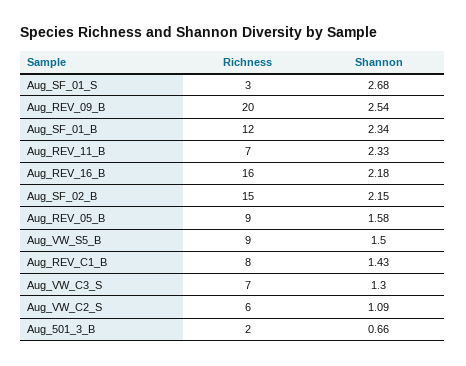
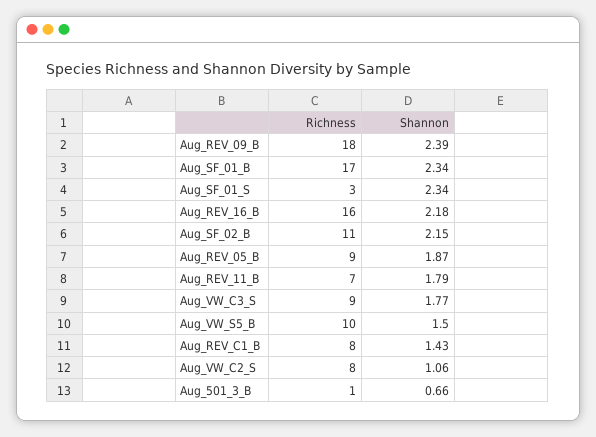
Shannon, Aug_SF_01_S: 2.68 -> 2.34
Richness, Aug_REV_09_B: 20 -> 18
Shannon, Aug_REV_09_B: 2.54 -> 2.39
Richness, Aug_SF_01_B: 12 -> 17
Shannon, Aug_REV_11_B: 2.33 -> 1.79
Richness, Aug_SF_02_B: 15 -> 11
Shannon, Aug_REV_05_B: 1.58 -> 1.87
Richness, Aug_VW_S5_B: 9 -> 10
Richness, Aug_VW_C3_S: 7 -> 9
Shannon, Aug_VW_C3_S: 1.3 -> 1.77
Richness, Aug_VW_C2_S: 6 -> 8
Shannon, Aug_VW_C2_S: 1.09 -> 1.06
Richness, Aug_501_3_B: 2 -> 1

